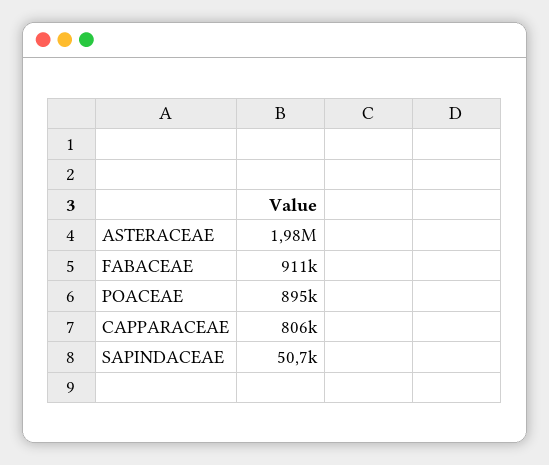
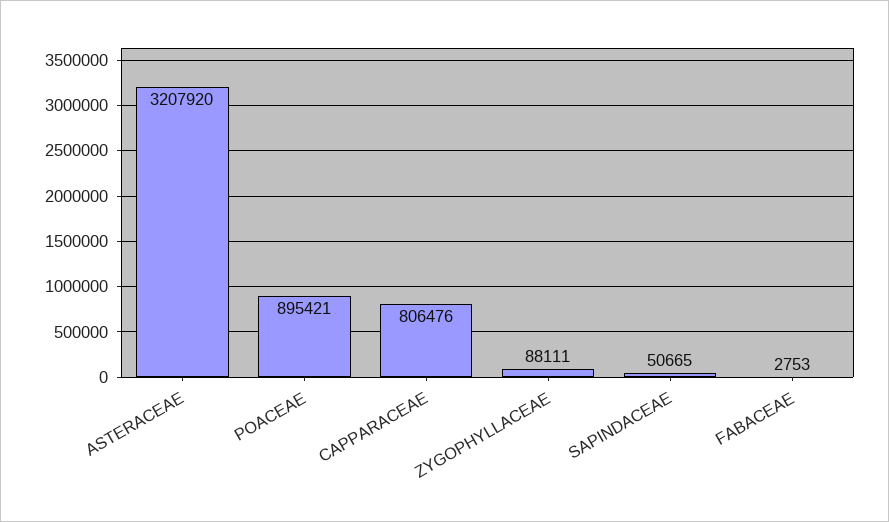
ASTERACEAE: 1980000 -> 3207920
FABACEAE: 911000 -> 2753
ZYGOPHYLLACEAE: none -> 88111

